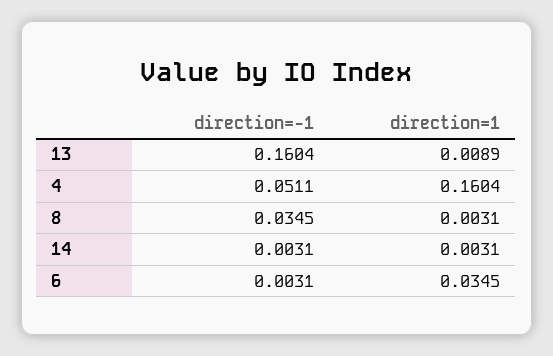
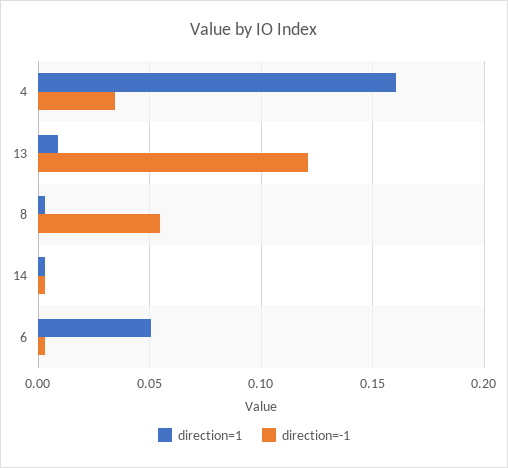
direction=-1, 13: 0.1604 -> 0.12
direction=-1, 4: 0.0511 -> 0.035
direction=-1, 8: 0.0345 -> 0.055
direction=1, 6: 0.0345 -> 0.05

